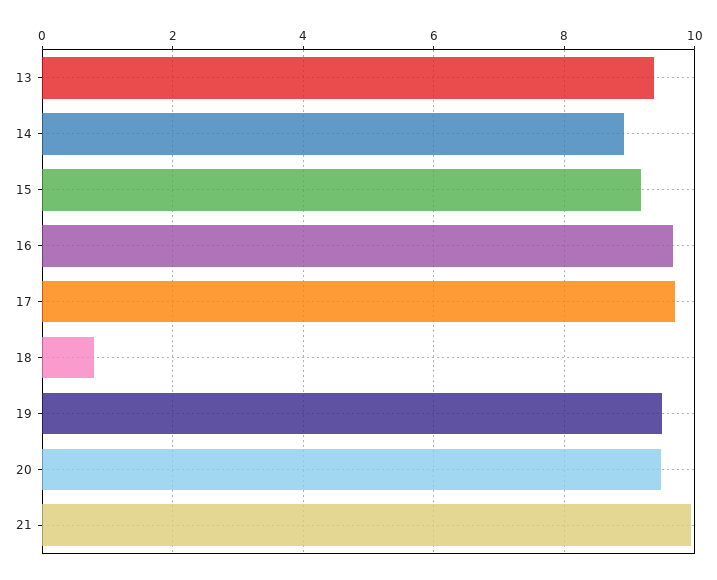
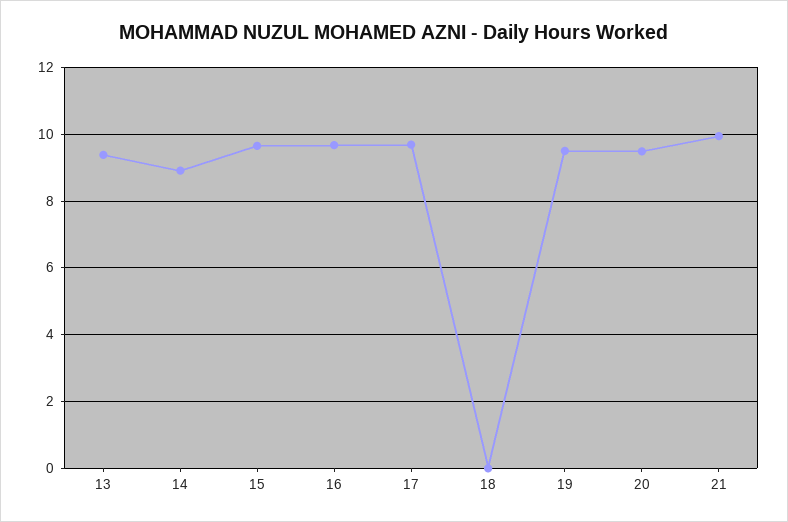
15: 9.2 -> 9.6
18: 0.8 -> 0

